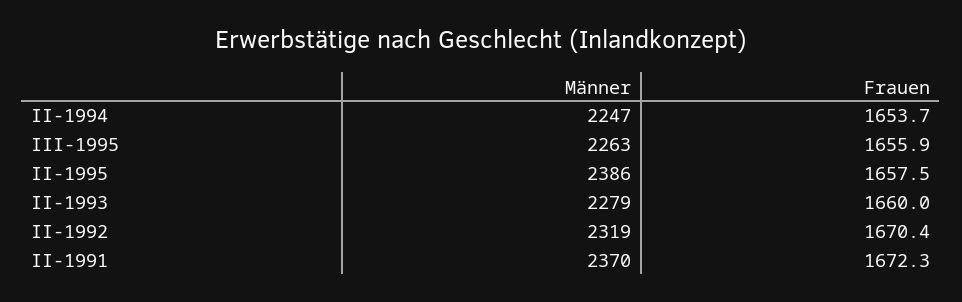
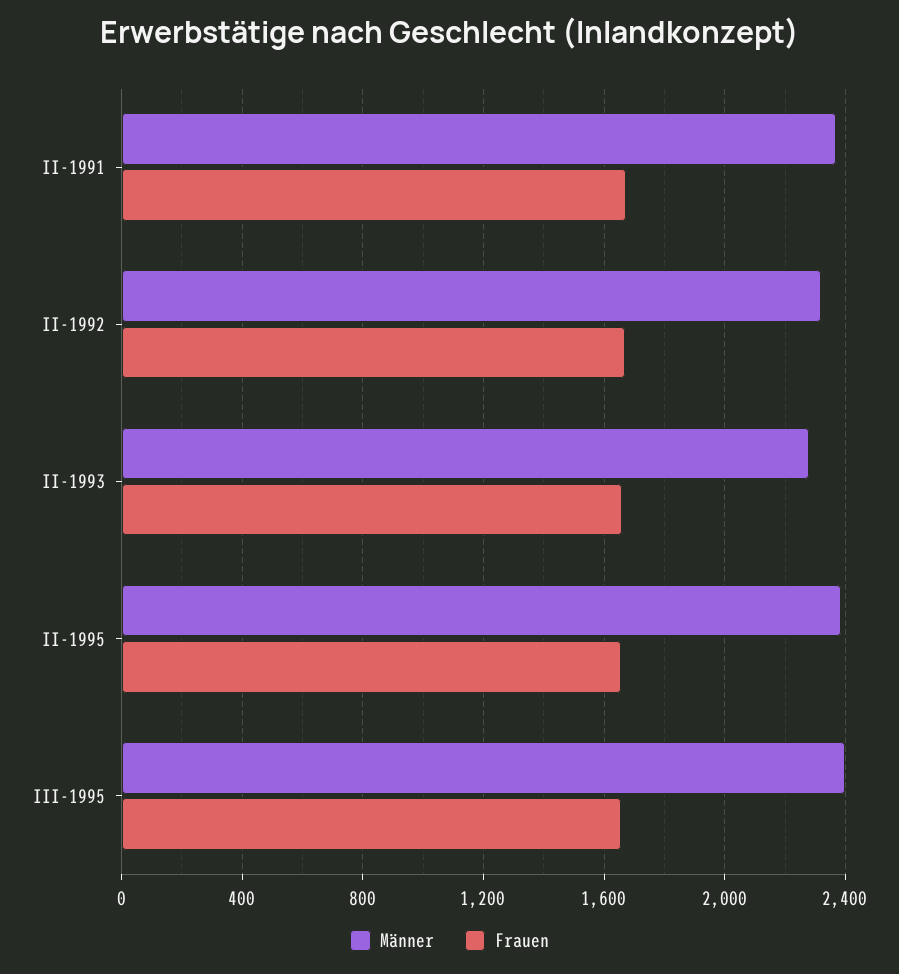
Männer, II-1994: 2247 -> none
Frauen, II-1994: 1653.7 -> none
Männer, III-1995: 2263 -> 2400

